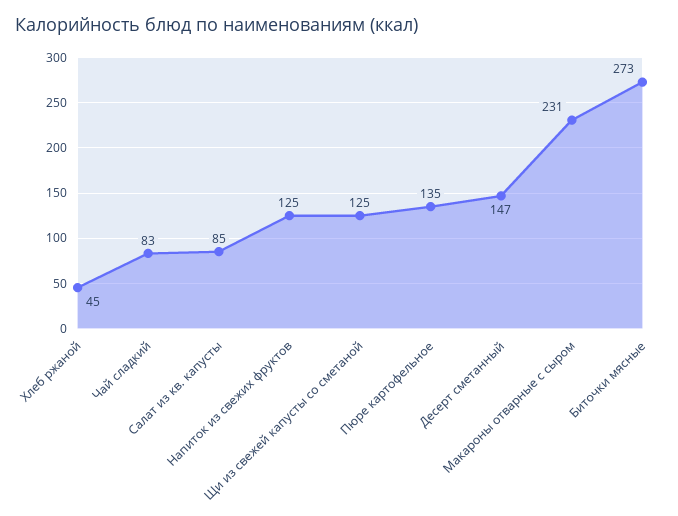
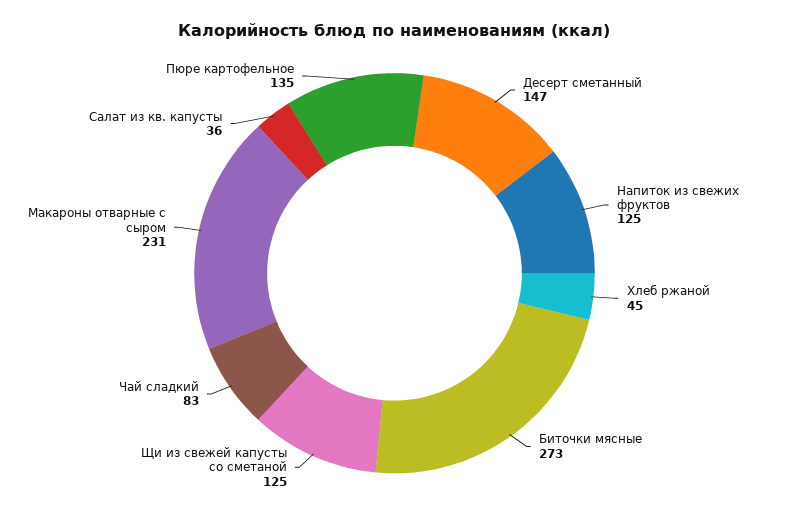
Салат из кв. капусты: 85 -> 36

